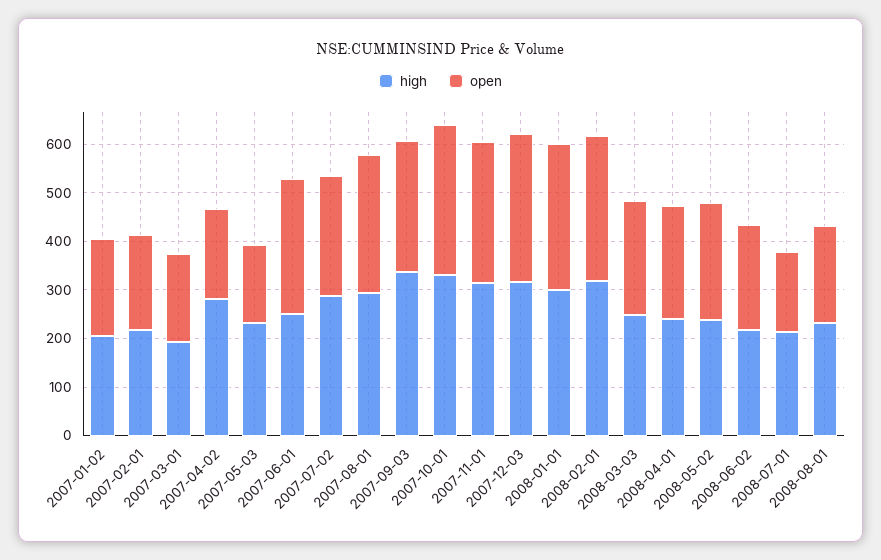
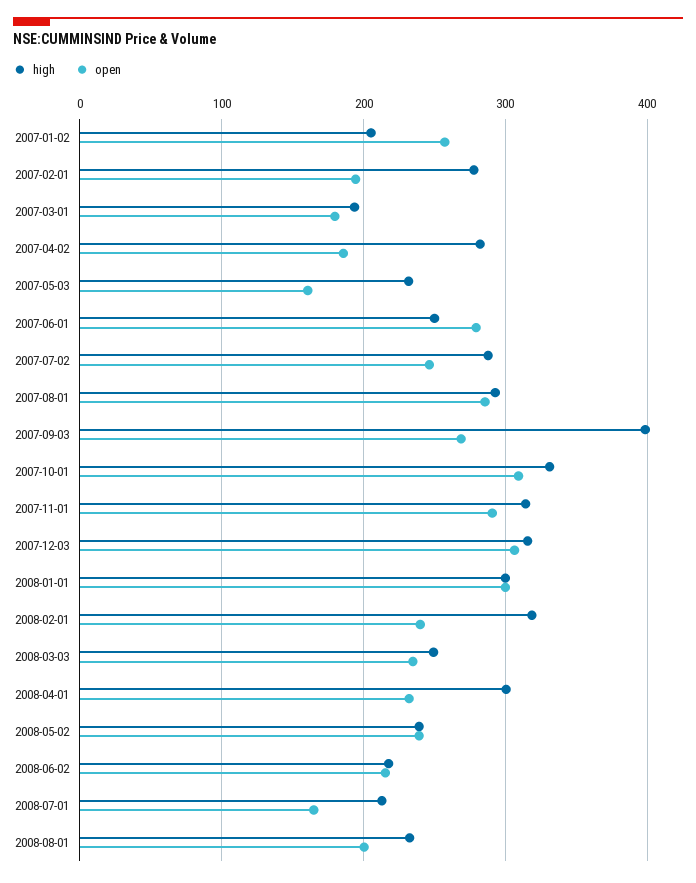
open, 2007-01-02: 200 -> 260
high, 2007-02-01: 220 -> 280
high, 2007-09-03: 340 -> 400
open, 2008-02-01: 300 -> 240
high, 2008-04-01: 240 -> 300

